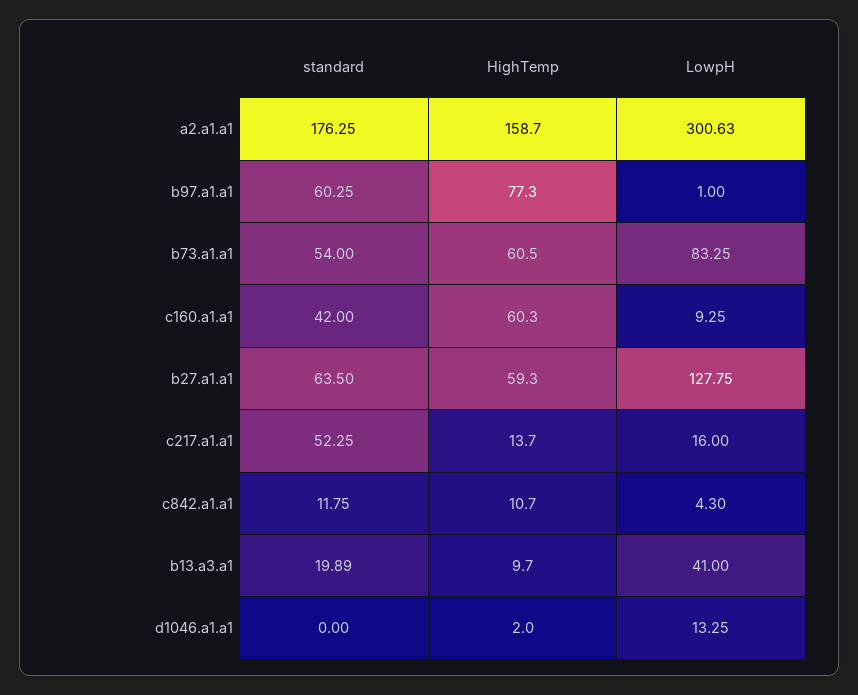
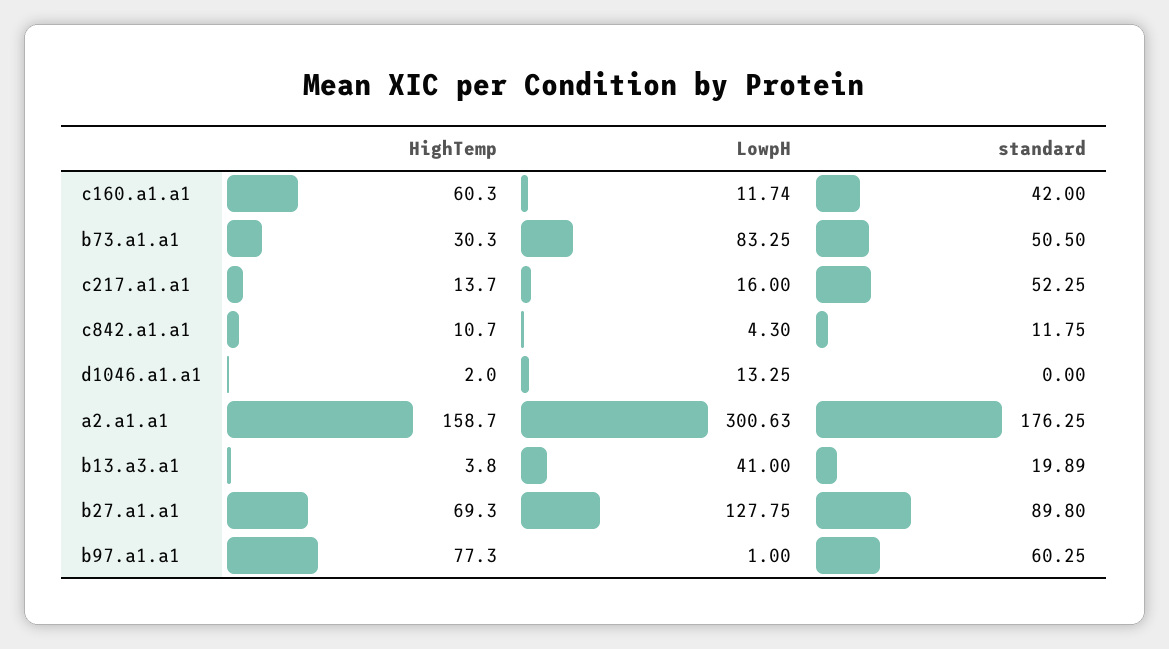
standard, b73.a1.a1: 54 -> 50.5
HighTemp, b73.a1.a1: 60.5 -> 30.3
LowpH, c160.a1.a1: 9.25 -> 11.74
standard, b27.a1.a1: 63.5 -> 89.8
HighTemp, b27.a1.a1: 59.3 -> 69.3
HighTemp, b13.a3.a1: 9.7 -> 3.8

